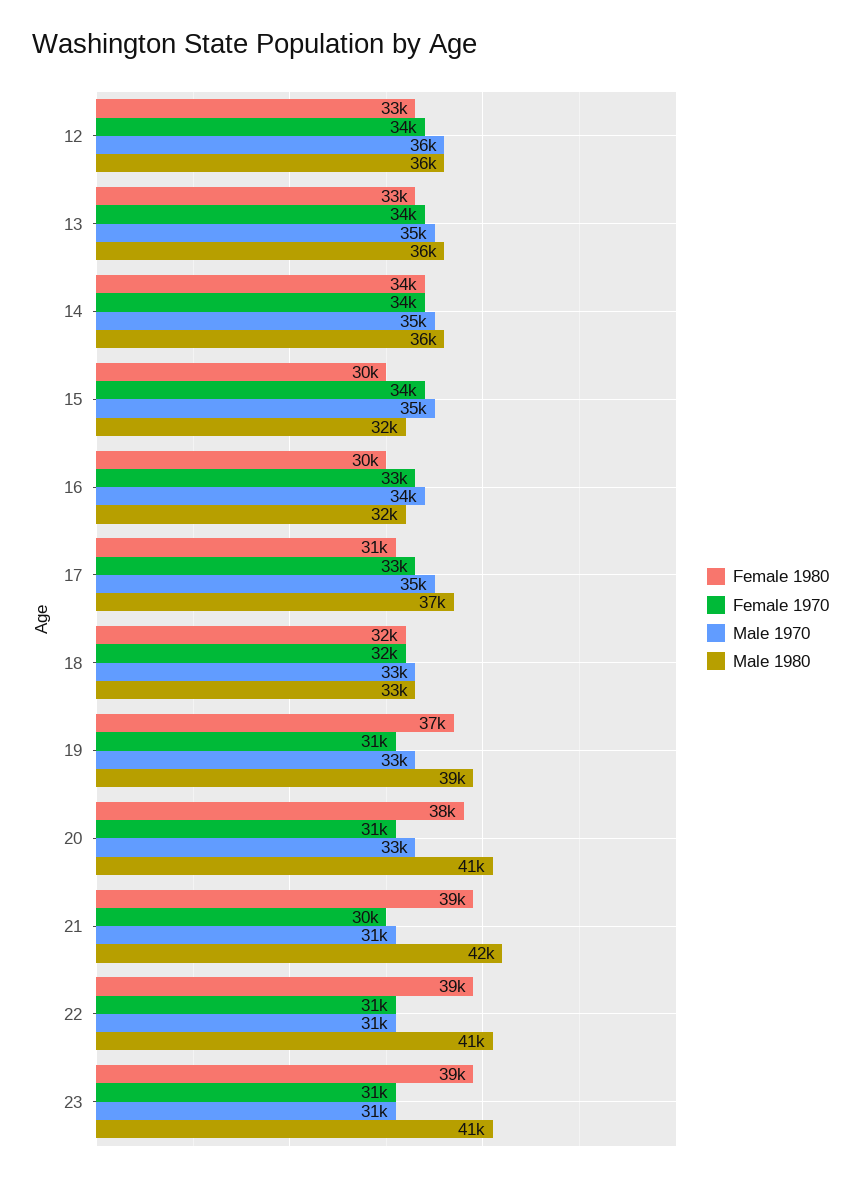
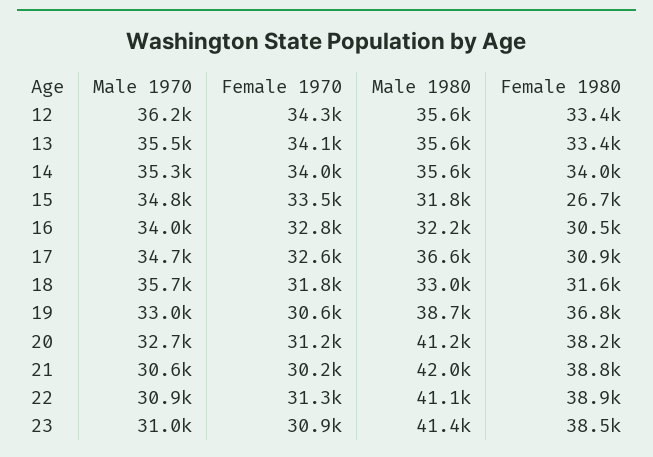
Female 1980, 15: 30000 -> 26700
Male 1970, 18: 33000 -> 35700

